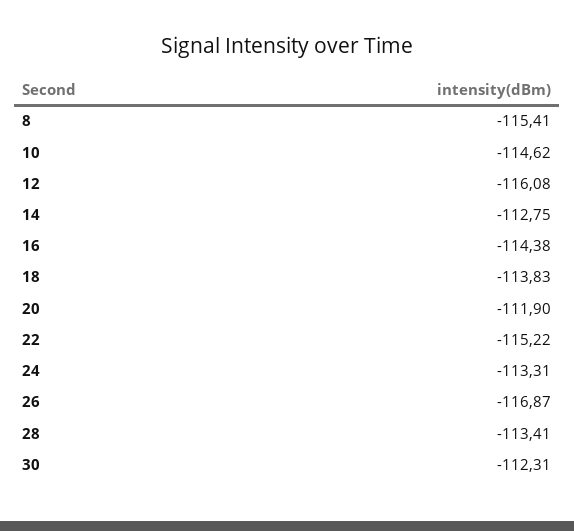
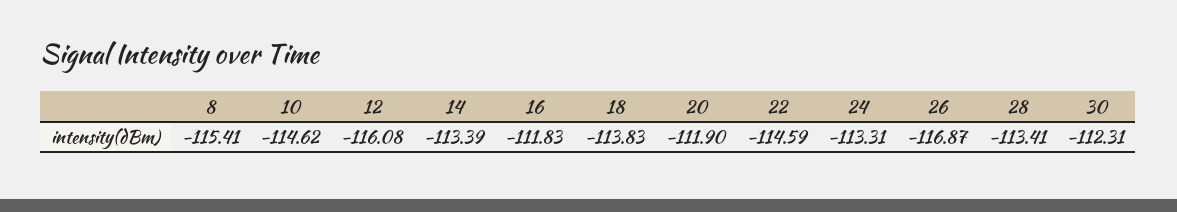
14: -112.75 -> -113.39
16: -114.38 -> -111.83
22: -115.22 -> -114.59

